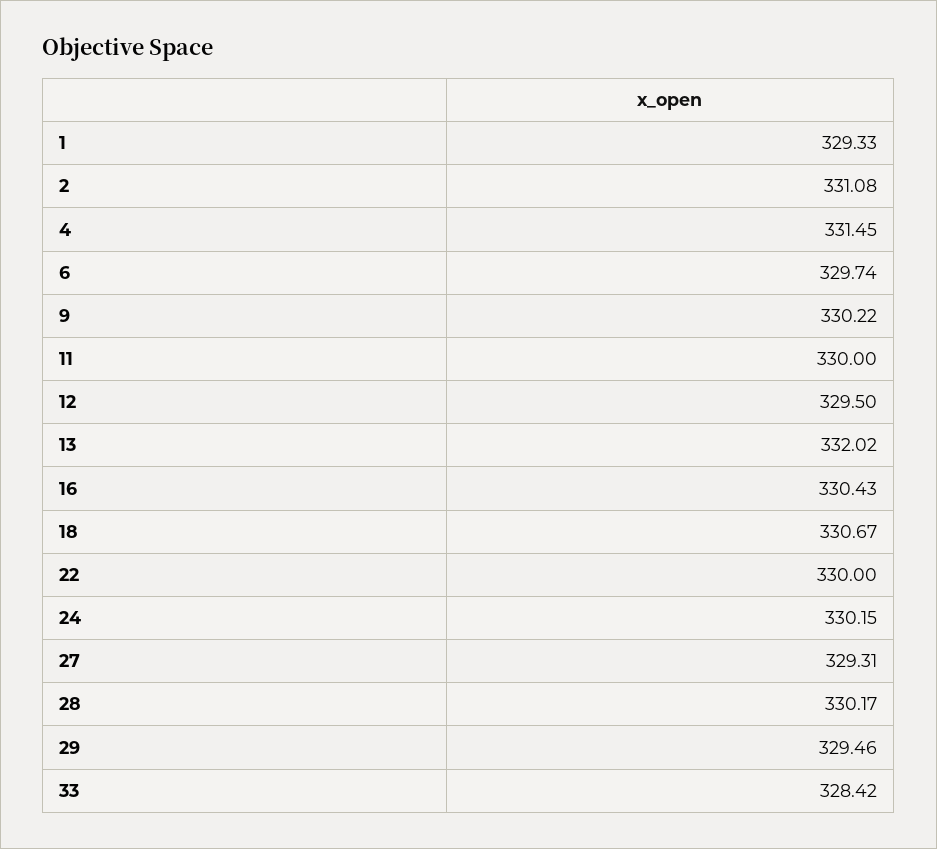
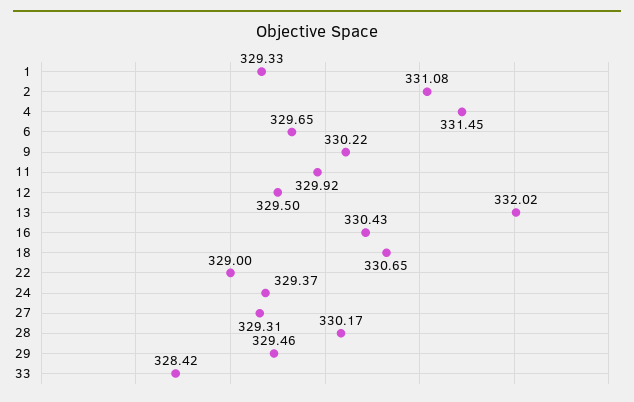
6: 329.74 -> 329.65
11: 330 -> 329.92
18: 330.67 -> 330.65
22: 330 -> 329
24: 330.15 -> 329.37

